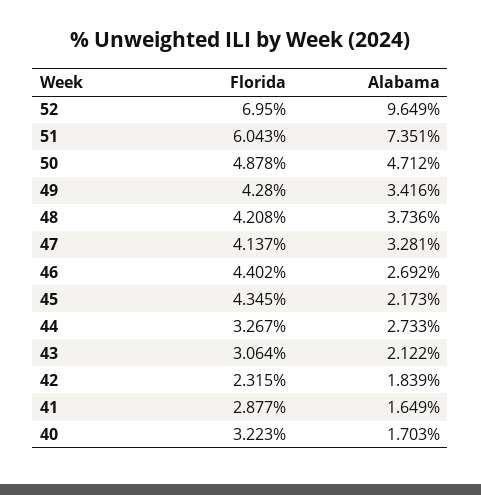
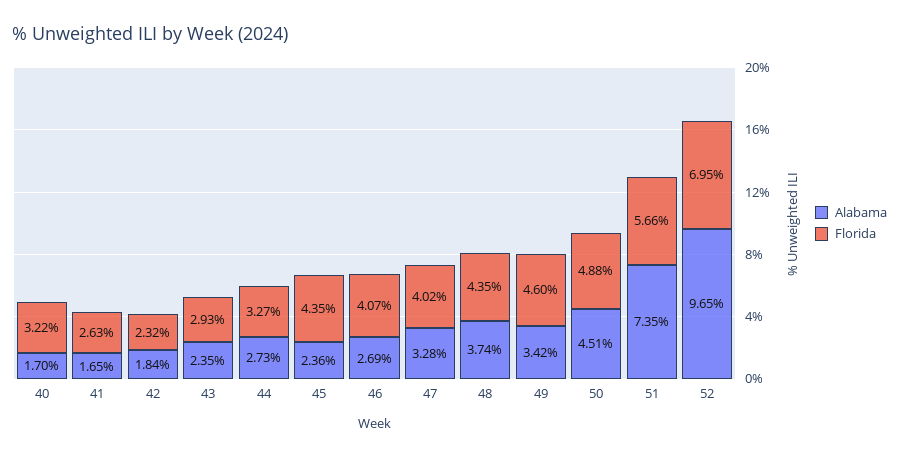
Florida, 51: 6.043 -> 5.66
Alabama, 50: 4.712 -> 4.51
Florida, 49: 4.28 -> 4.6
Florida, 48: 4.208 -> 4.35
Florida, 47: 4.137 -> 4.02
Florida, 46: 4.402 -> 4.07
Alabama, 45: 2.173 -> 2.36
Florida, 43: 3.064 -> 2.93
Alabama, 43: 2.122 -> 2.35
Florida, 41: 2.877 -> 2.63

